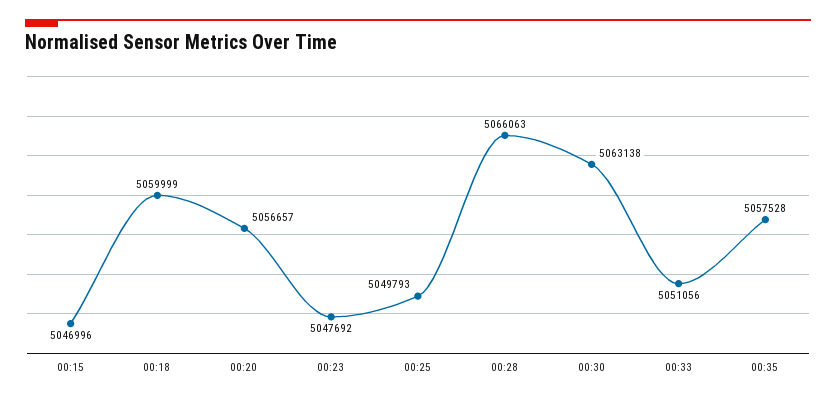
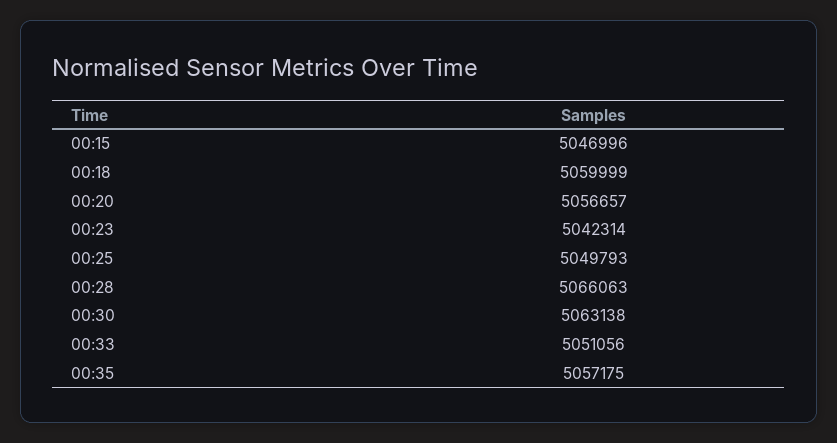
00:23: 5047692 -> 5042314
00:35: 5057528 -> 5057175

